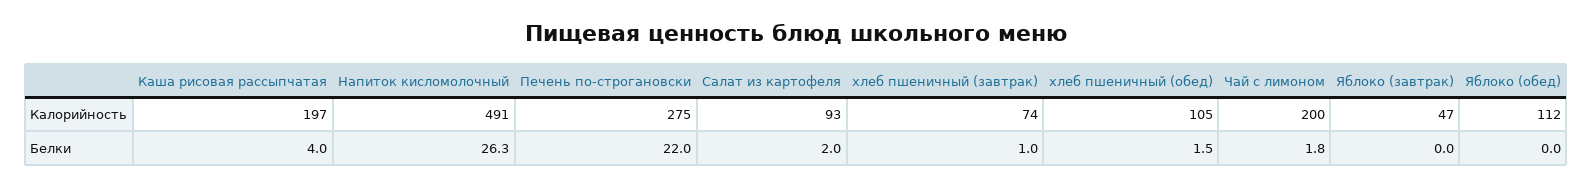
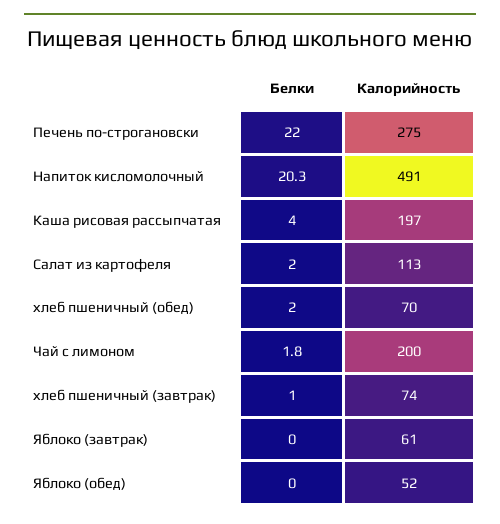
Салат из картофеля, Калорийность: 93 -> 113
хлеб пшеничный (обед), Калорийность: 105 -> 70
Яблоко (завтрак), Калорийность: 47 -> 61
Яблоко (обед), Калорийность: 112 -> 52
Напиток кисломолочный, Белки: 26.3 -> 20.3
хлеб пшеничный (обед), Белки: 1.5 -> 2

